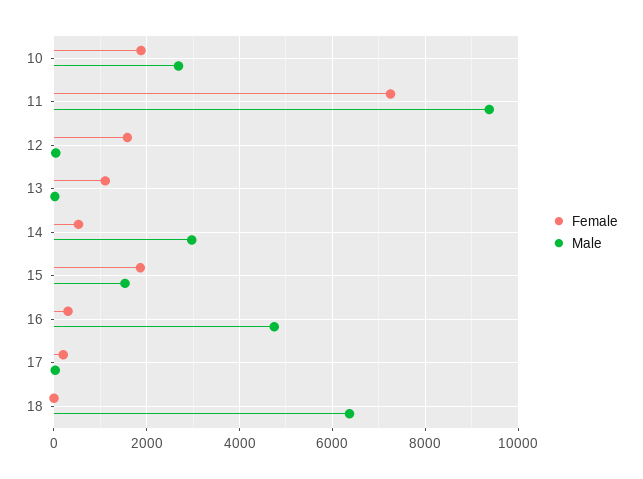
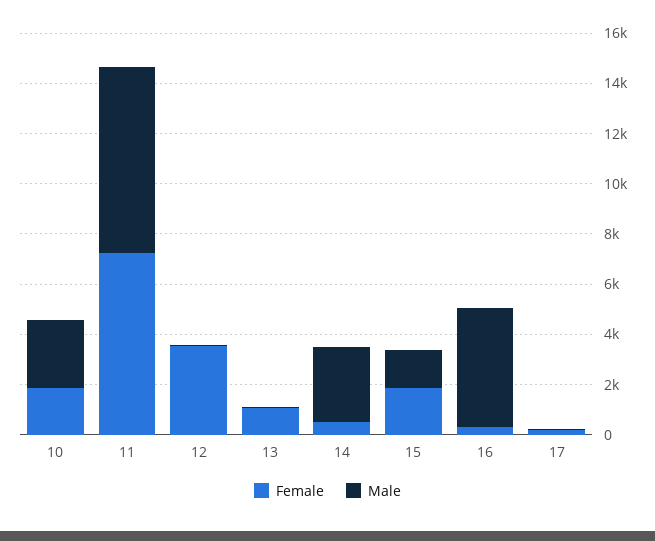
Male, 11: 9400 -> 7500
Female, 12: 1600 -> 3500
Female, 18: 0 -> none
Male, 18: 6400 -> none

